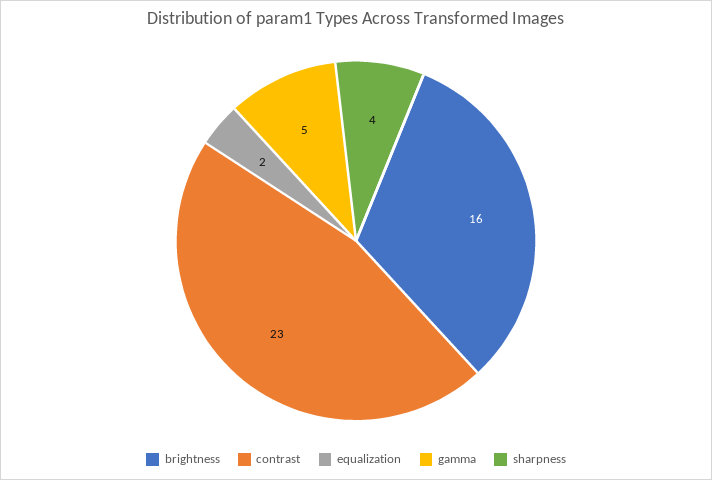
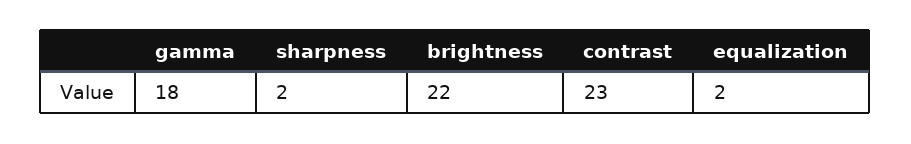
brightness: 16 -> 22
gamma: 5 -> 18
sharpness: 4 -> 2

